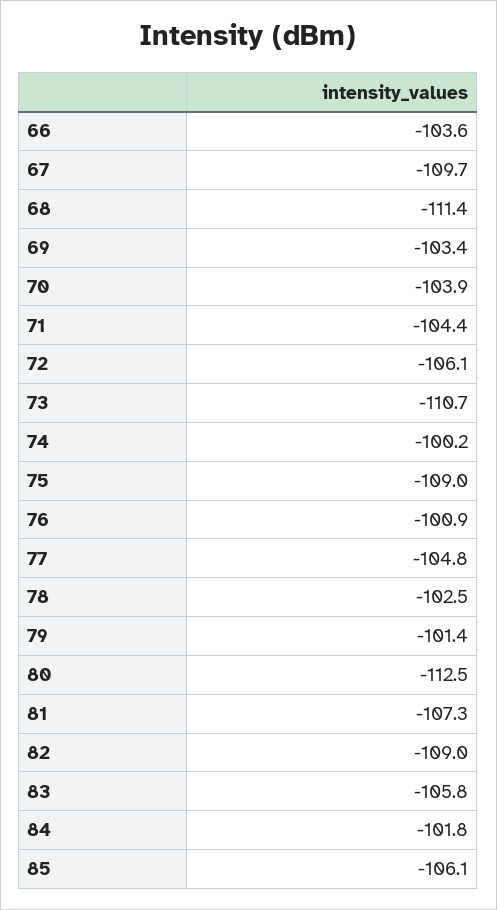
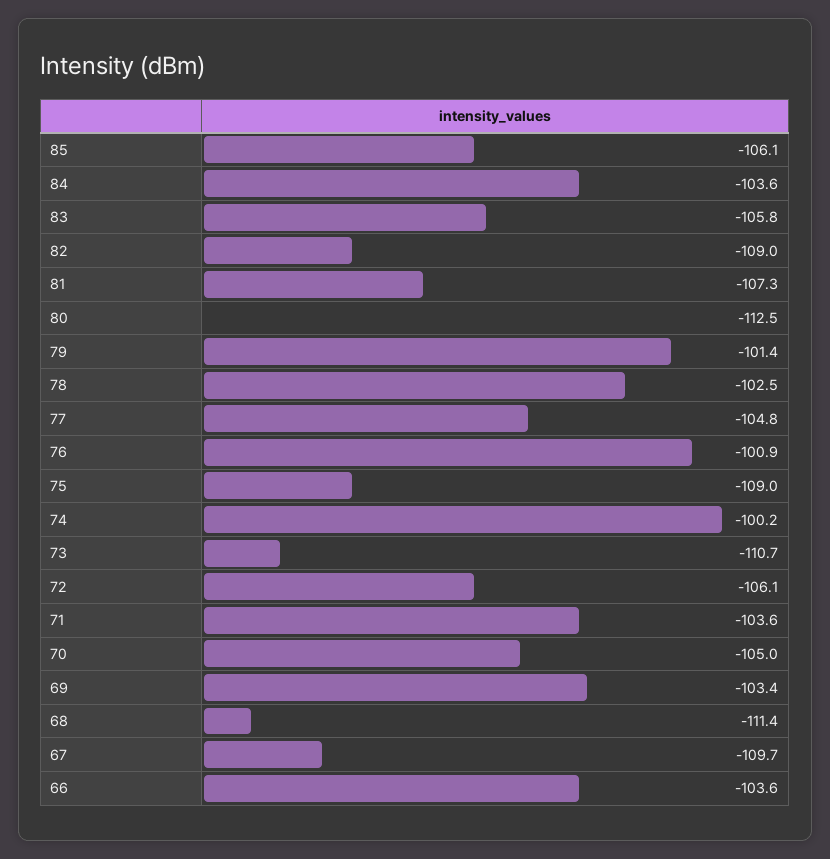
70: -103.9 -> -105
71: -104.4 -> -103.6
84: -101.8 -> -103.6

